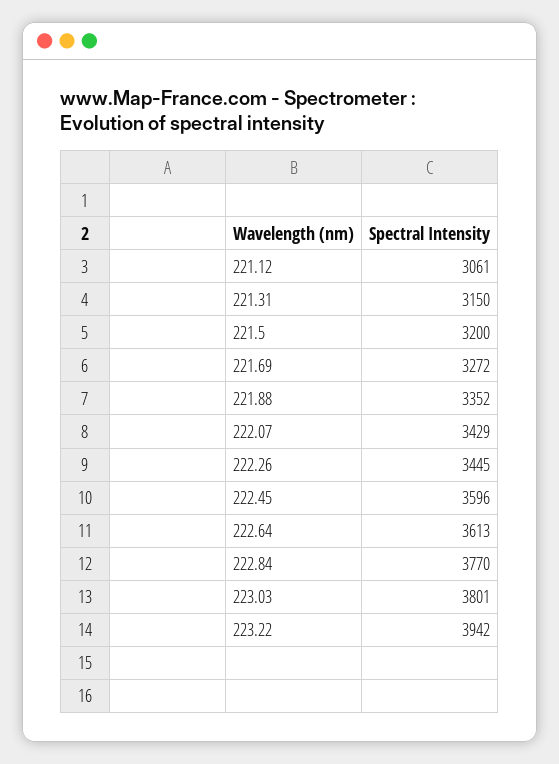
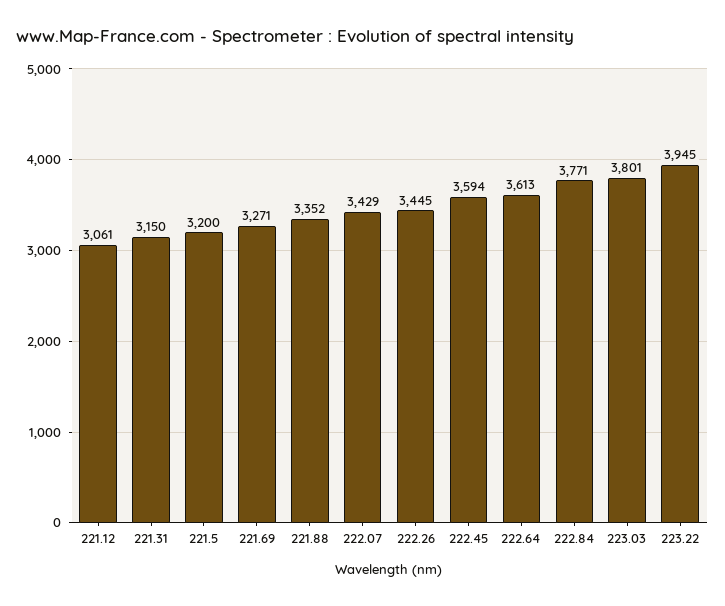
221.69: 3272 -> 3271
222.45: 3596 -> 3594
222.84: 3770 -> 3771
223.22: 3942 -> 3945

